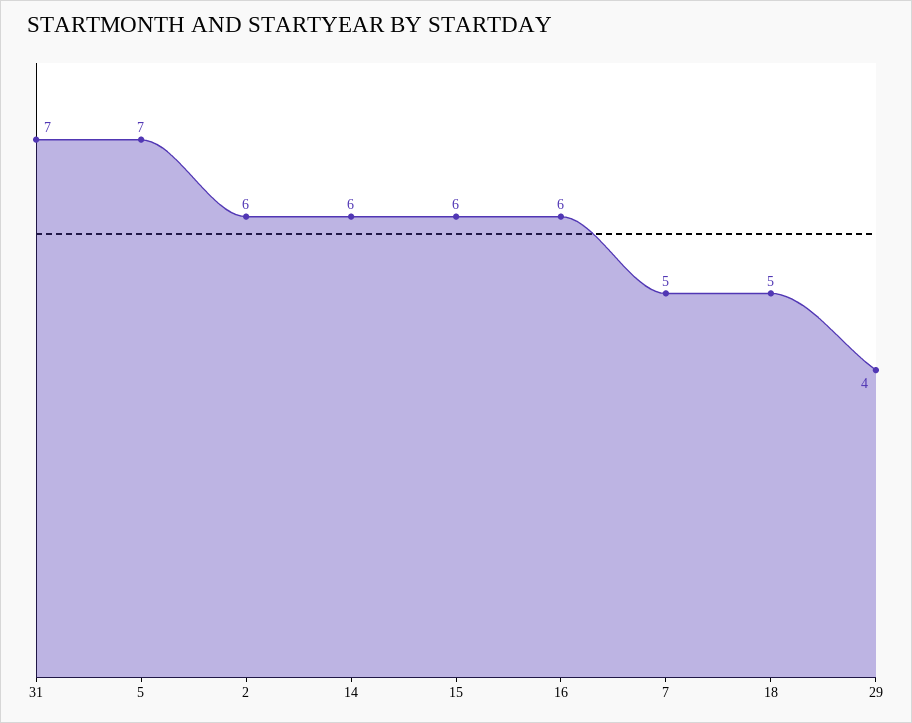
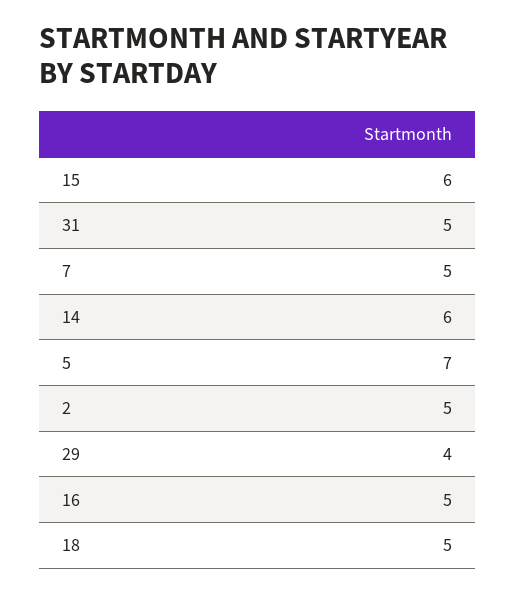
31: 7 -> 5
2: 6 -> 5
16: 6 -> 5

